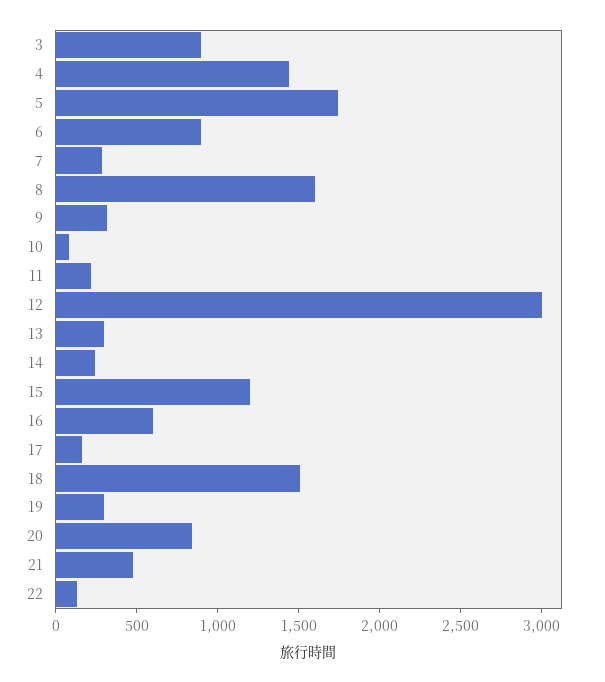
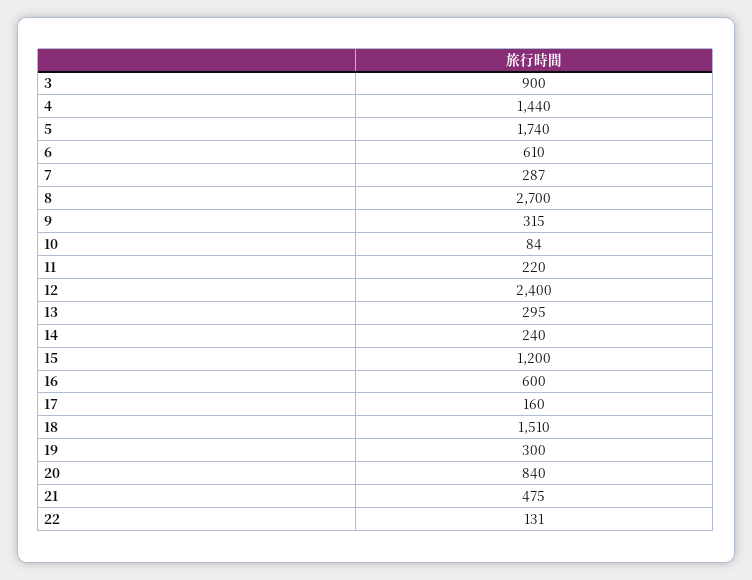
6: 900 -> 610
8: 1600 -> 2700
12: 3000 -> 2400

